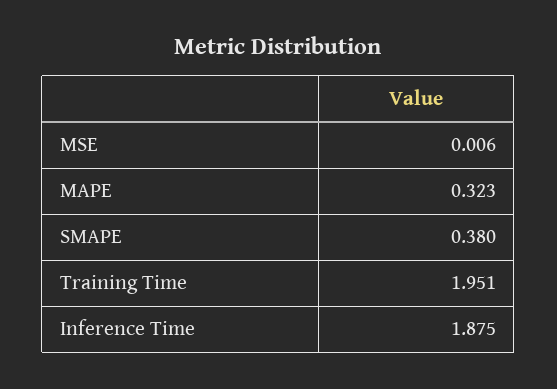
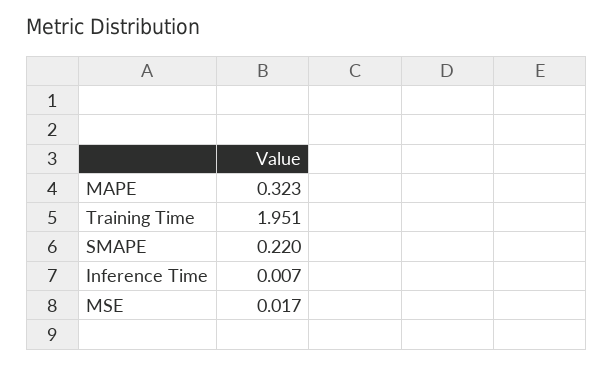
MSE: 0.006 -> 0.017
SMAPE: 0.38 -> 0.22
Inference Time: 1.875 -> 0.007

